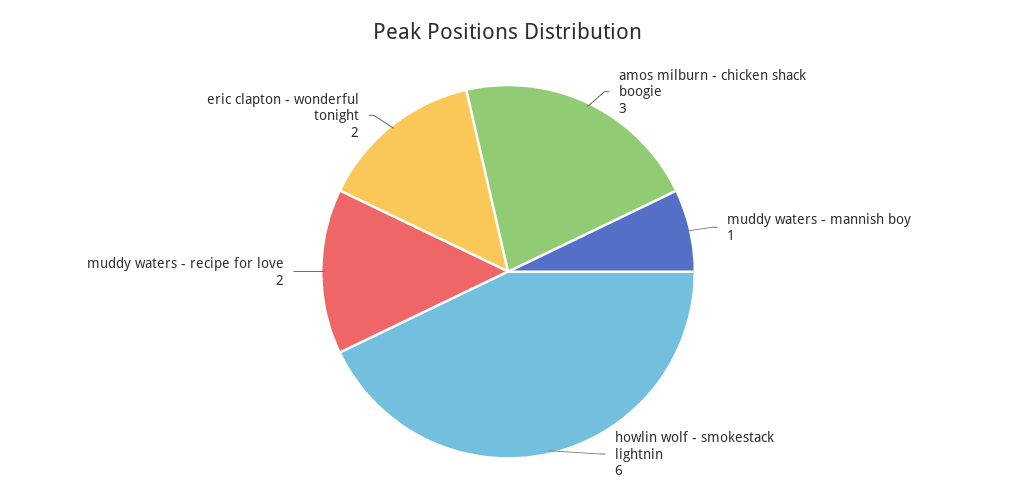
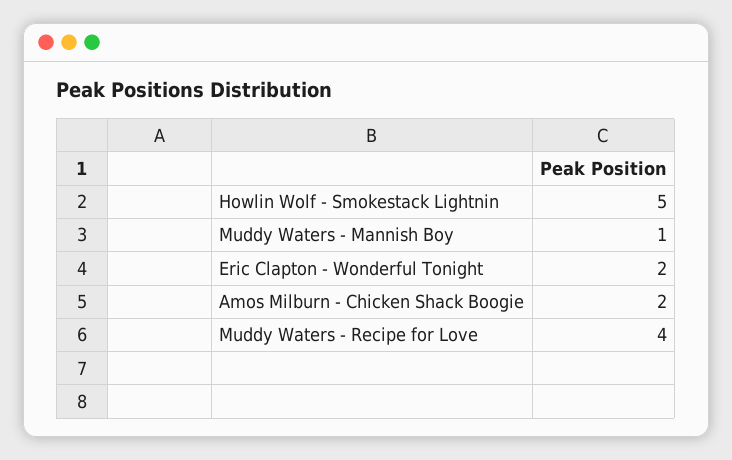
amos milburn - chicken shack boogie: 3 -> 2
howlin wolf - smokestack lightnin: 6 -> 5
muddy waters - recipe for love: 2 -> 4

